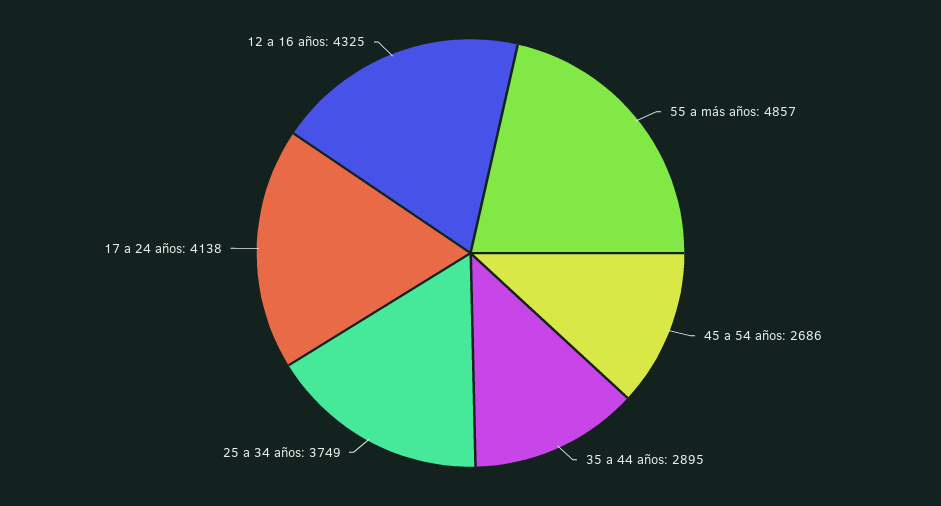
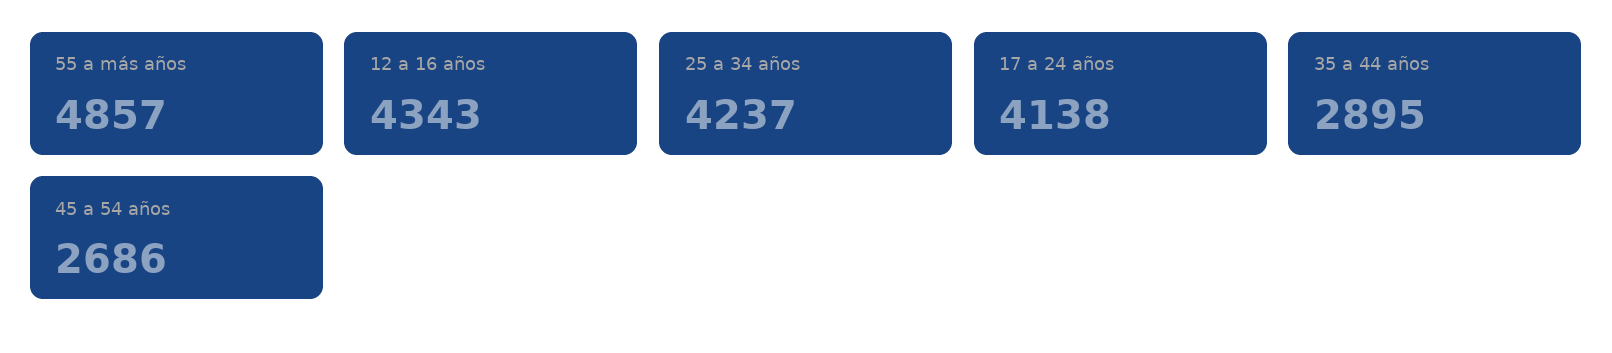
25 a 34 años: 3749 -> 4237
12 a 16 años: 4325 -> 4343

